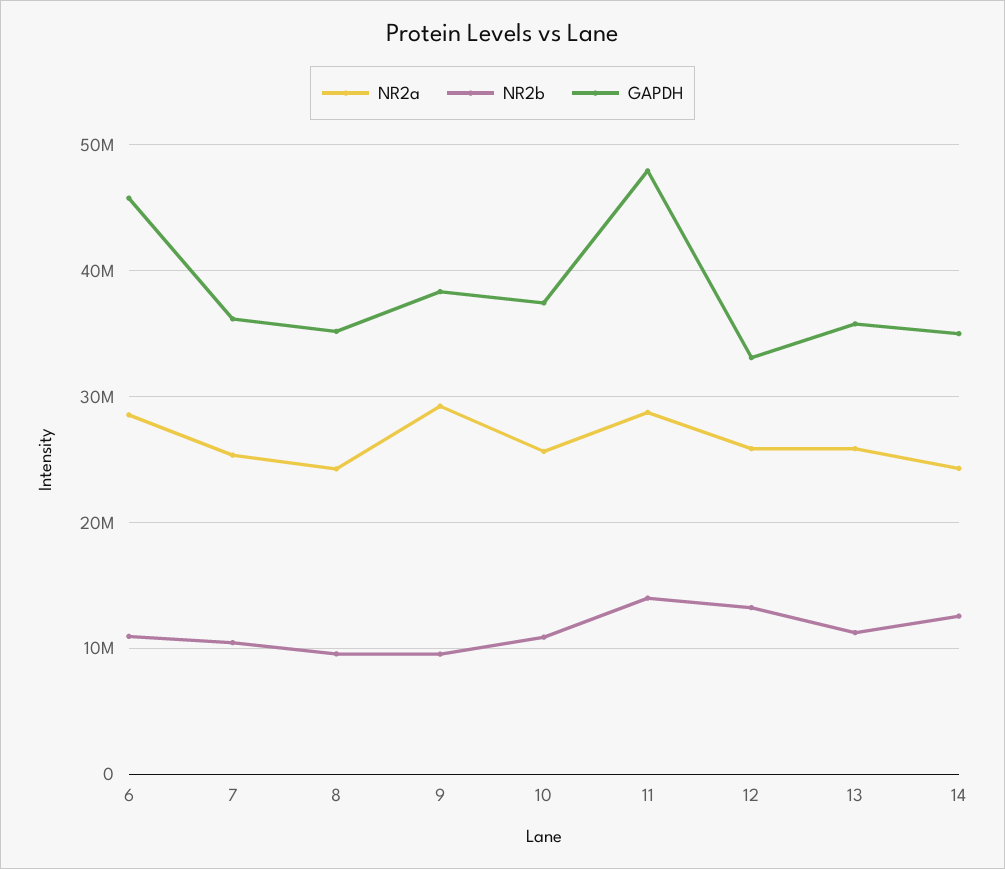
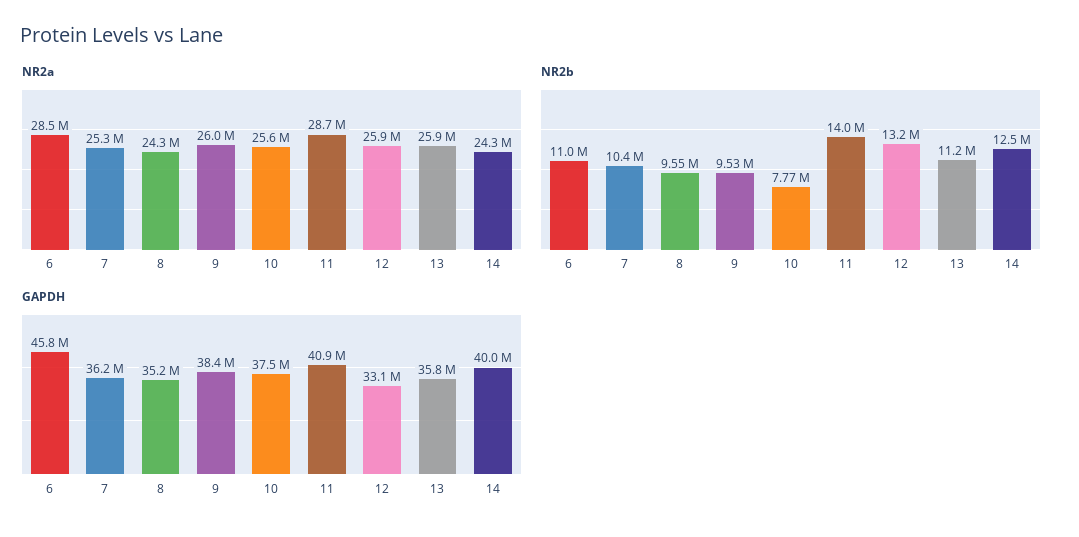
NR2a, 9: 29000000 -> 26000000
NR2b, 10: 11000000 -> 7770000
GAPDH, 11: 48000000 -> 40900000
GAPDH, 14: 35000000 -> 40000000

